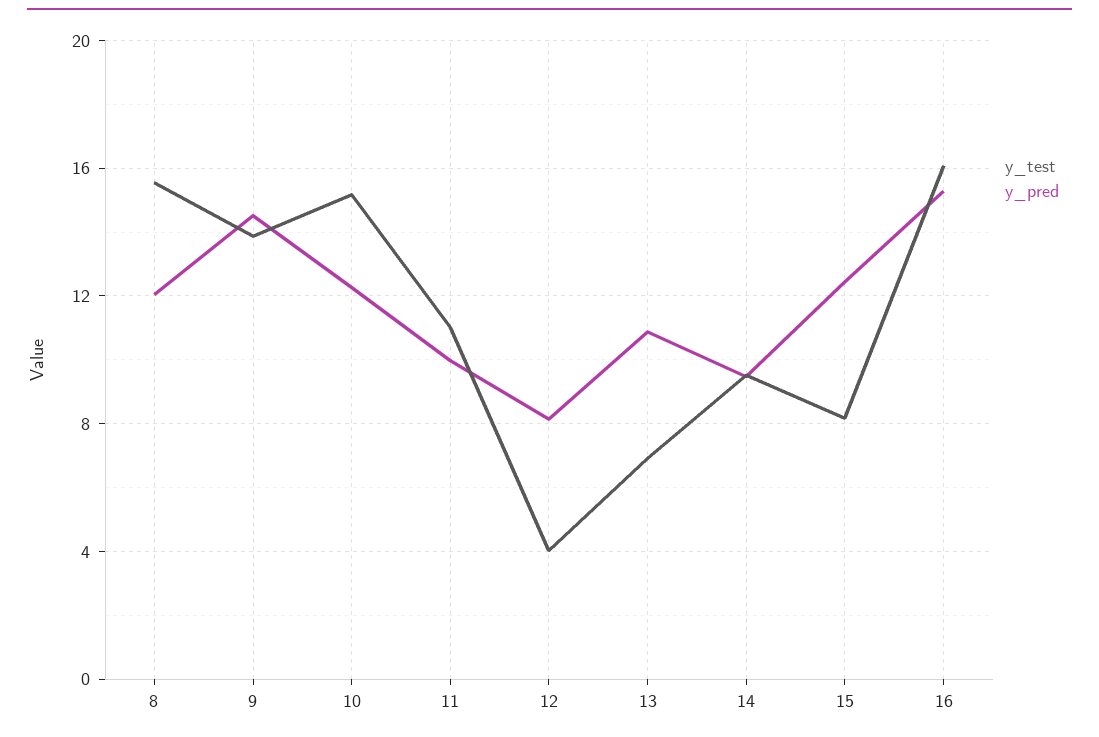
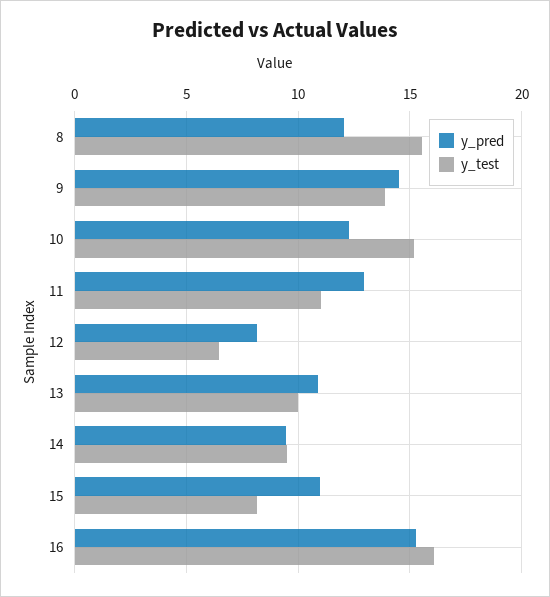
y_pred, 11: 10 -> 13
y_test, 12: 4 -> 6.5
y_test, 13: 7 -> 10
y_pred, 15: 12.5 -> 11

